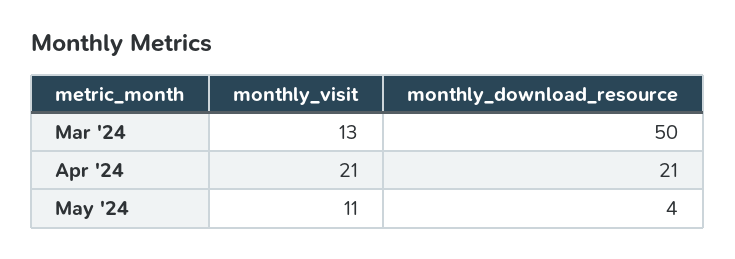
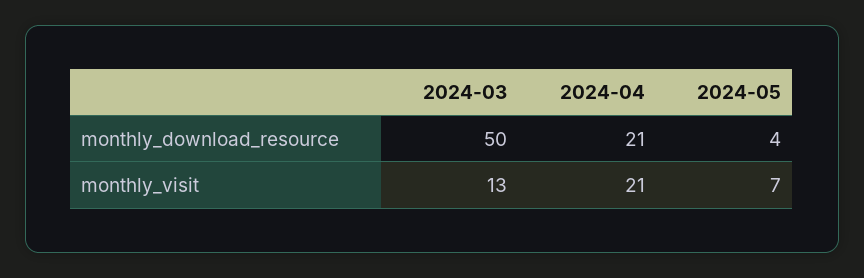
monthly_visit, May '24: 11 -> 7

